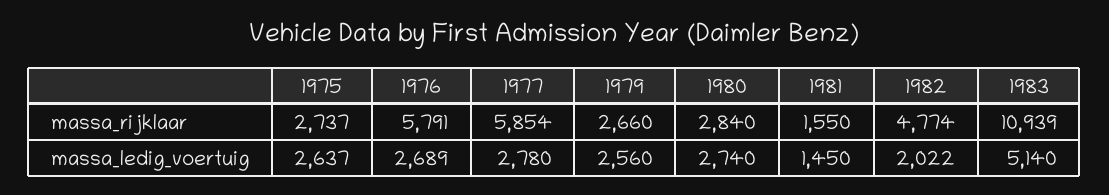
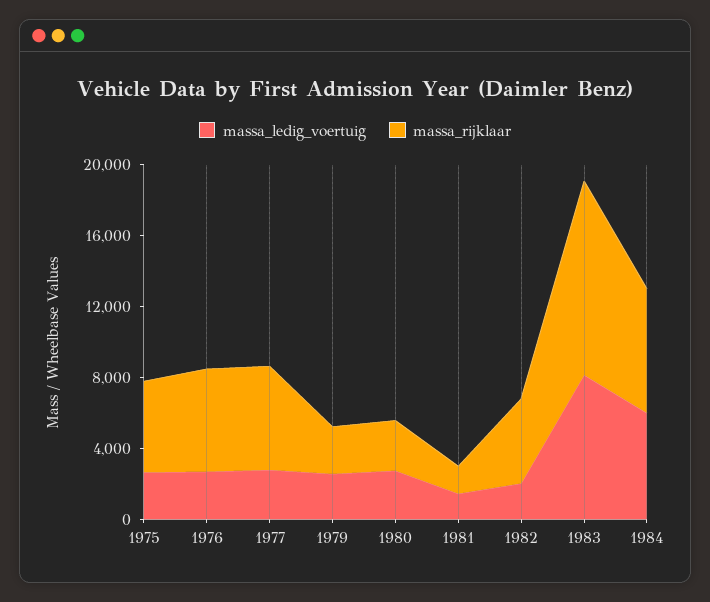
massa_rijklaar, 1975: 2737 -> 5000
massa_ledig_voertuig, 1983: 5140 -> 8000
massa_ledig_voertuig, 1984: none -> 6000
massa_rijklaar, 1984: none -> 7000

